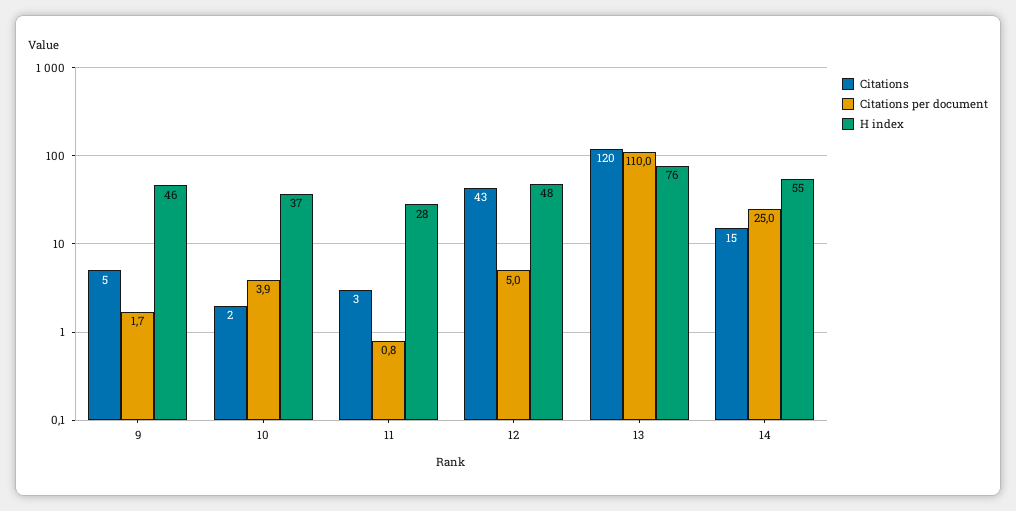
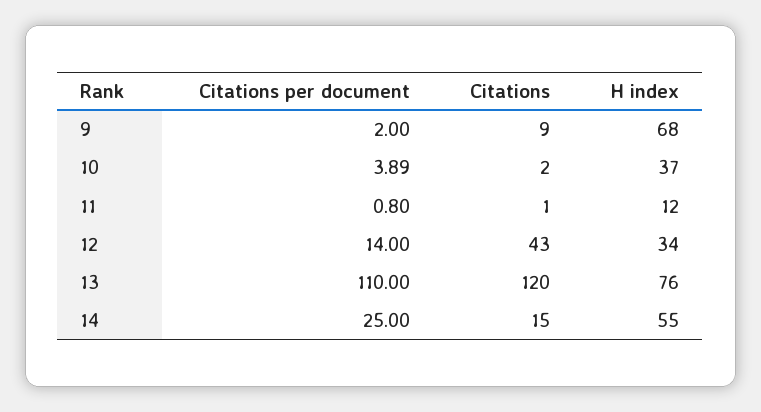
Citations, 9: 5 -> 9
Citations per document, 9: 1.7 -> 2
H index, 9: 46 -> 68
Citations, 11: 3 -> 1
H index, 11: 28 -> 12
Citations per document, 12: 5 -> 14
H index, 12: 48 -> 34

